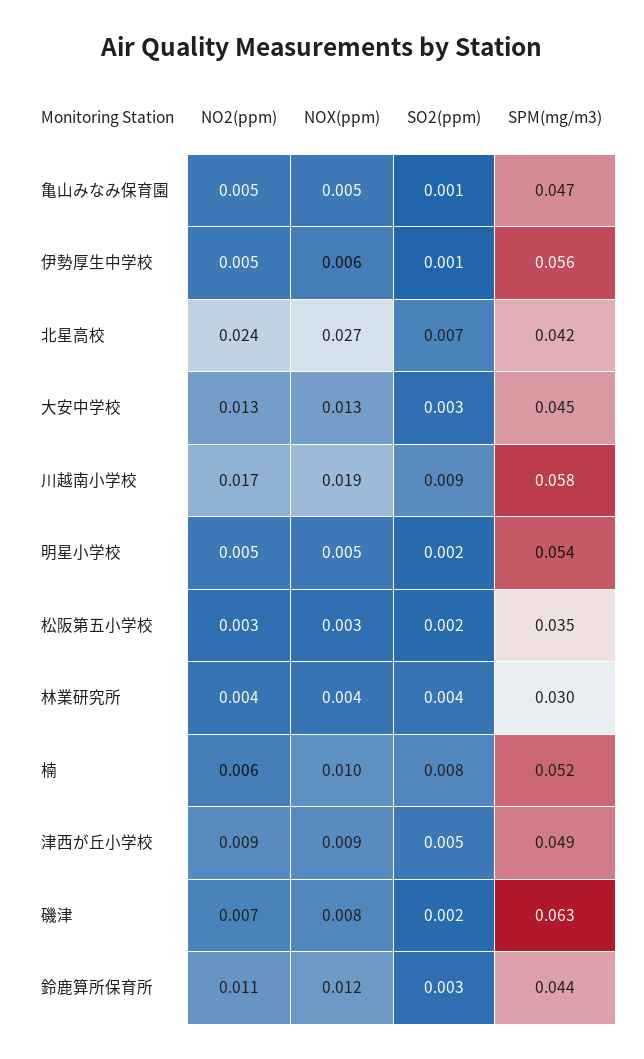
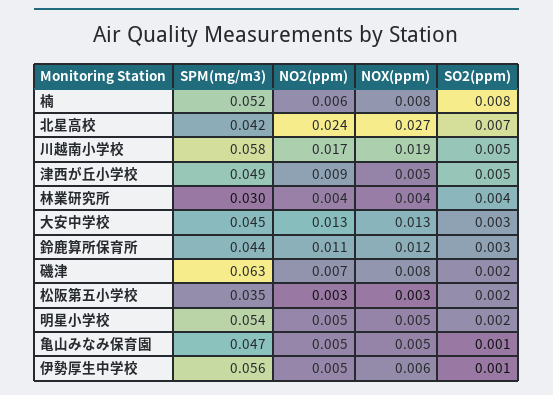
SO2(ppm), 川越南小学校: 0.009 -> 0.005
NOX(ppm), 楠: 0.01 -> 0.008
NOX(ppm), 津西が丘小学校: 0.009 -> 0.005

